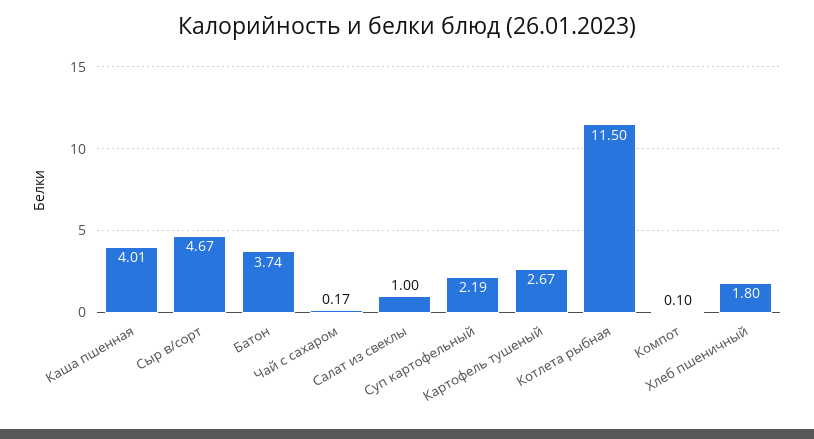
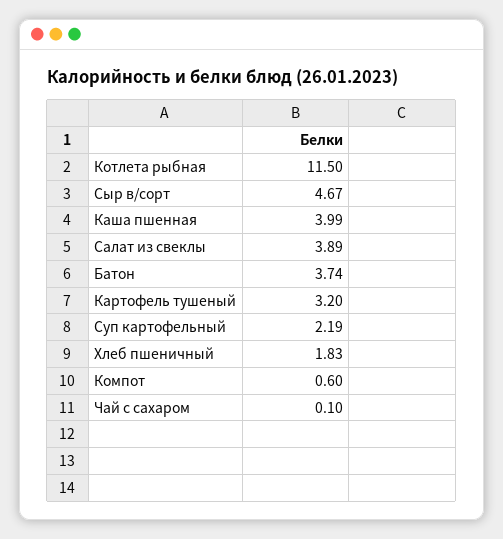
Каша пшенная: 4.01 -> 3.99
Чай с сахаром: 0.17 -> 0.1
Салат из свеклы: 1 -> 3.89
Картофель тушеный: 2.67 -> 3.2
Компот: 0.1 -> 0.6
Хлеб пшеничный: 1.8 -> 1.83

